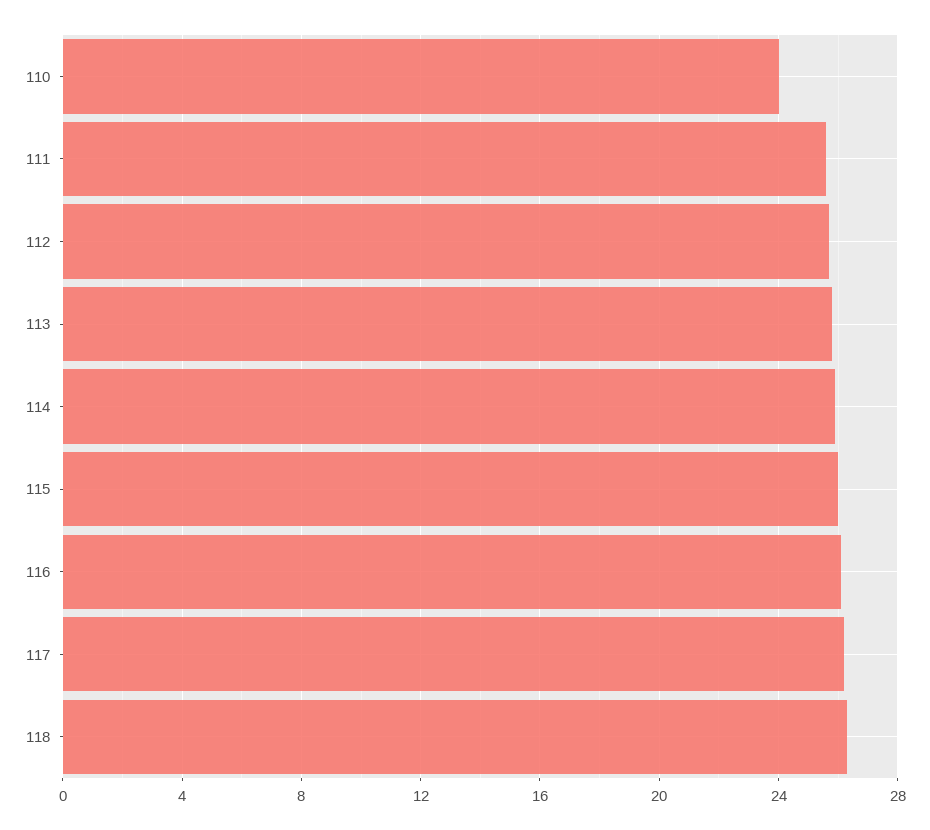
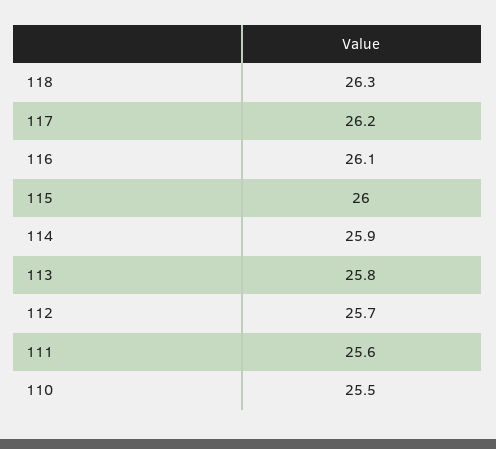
110: 24 -> 25.5

